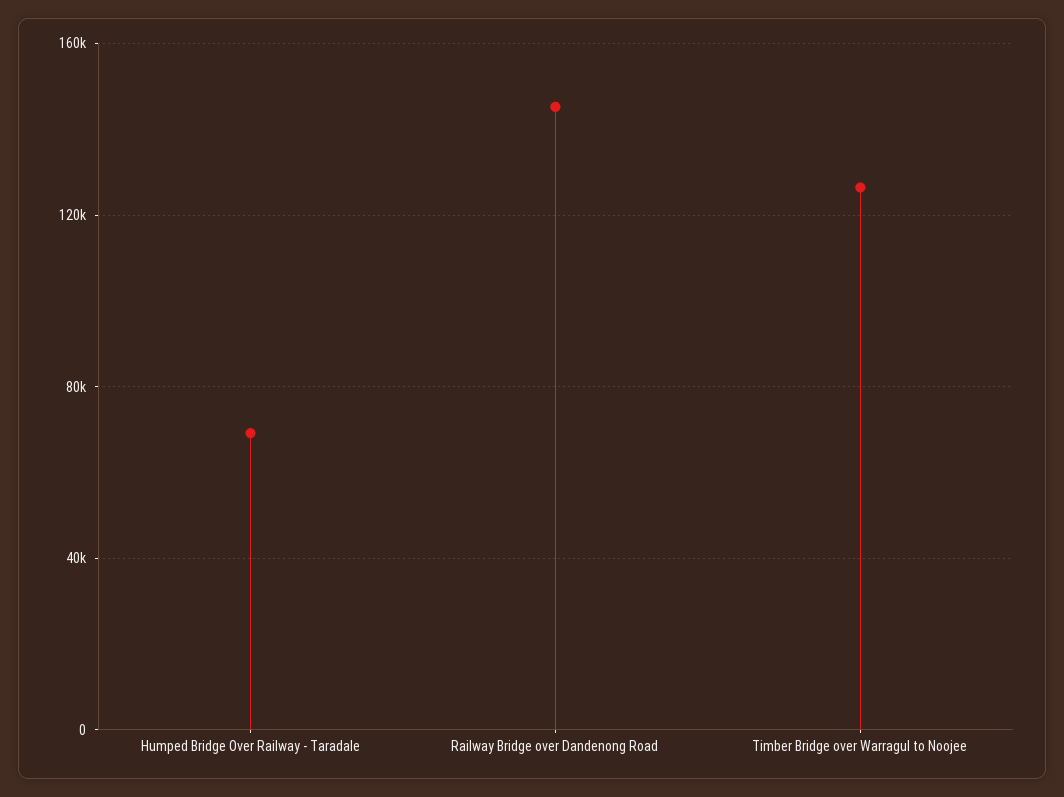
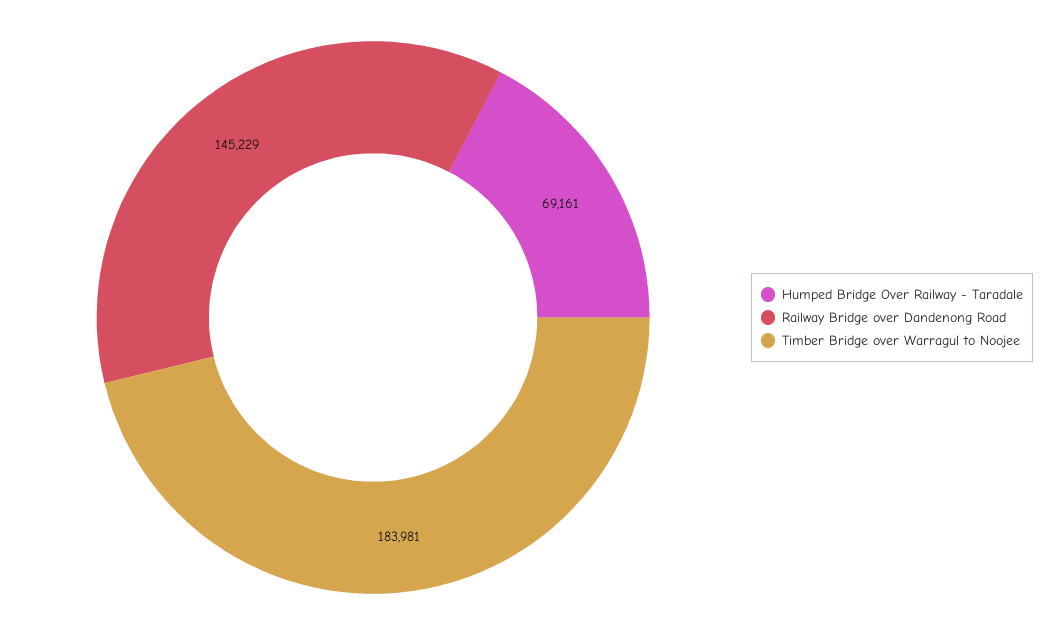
Timber Bridge over Warragul to Noojee: 125000 -> 183981

